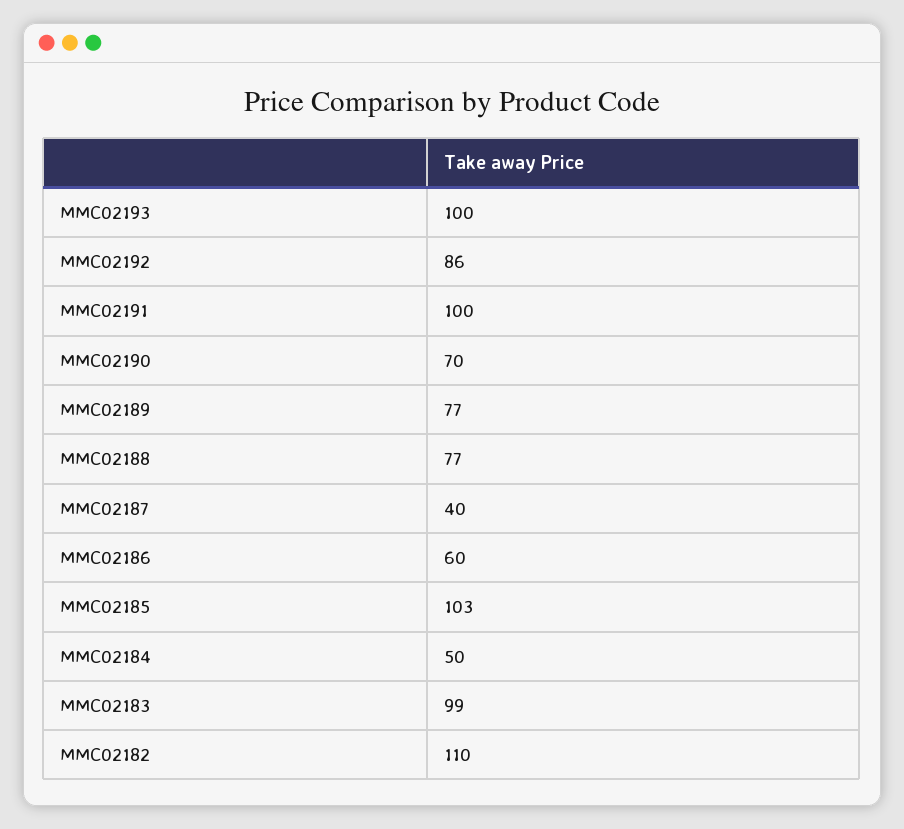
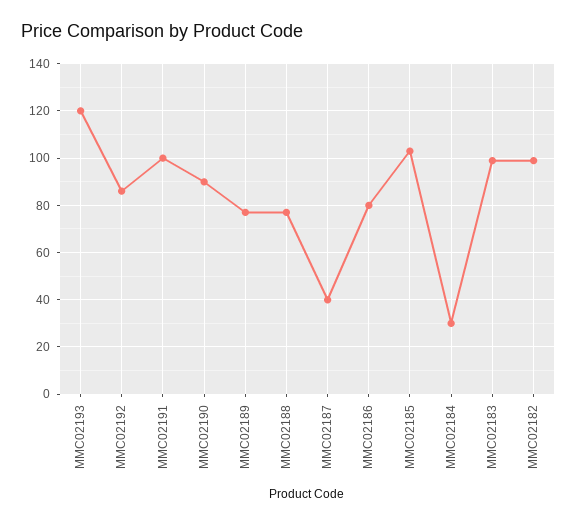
MMC02193: 100 -> 120
MMC02190: 70 -> 90
MMC02186: 60 -> 80
MMC02184: 50 -> 30
MMC02182: 110 -> 100

